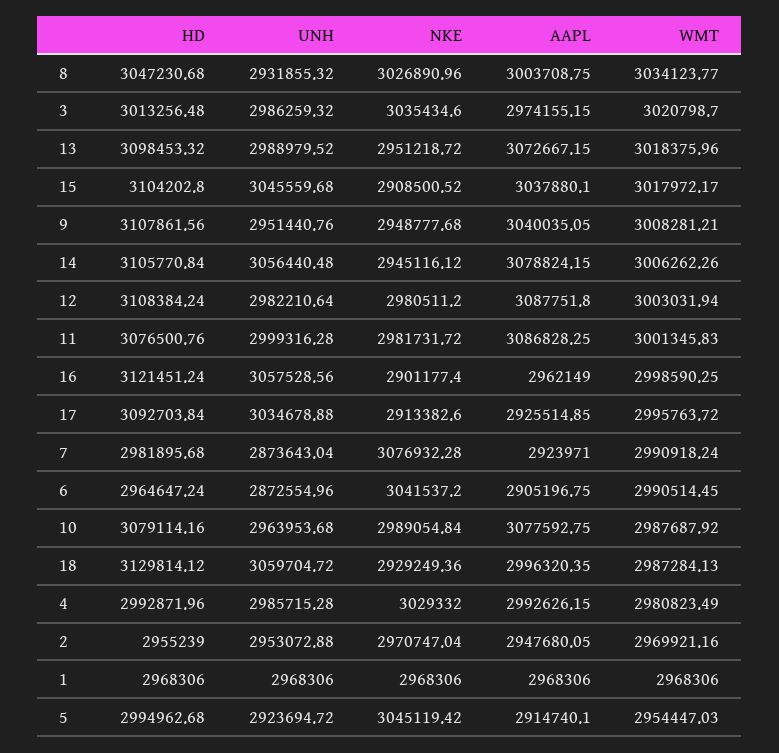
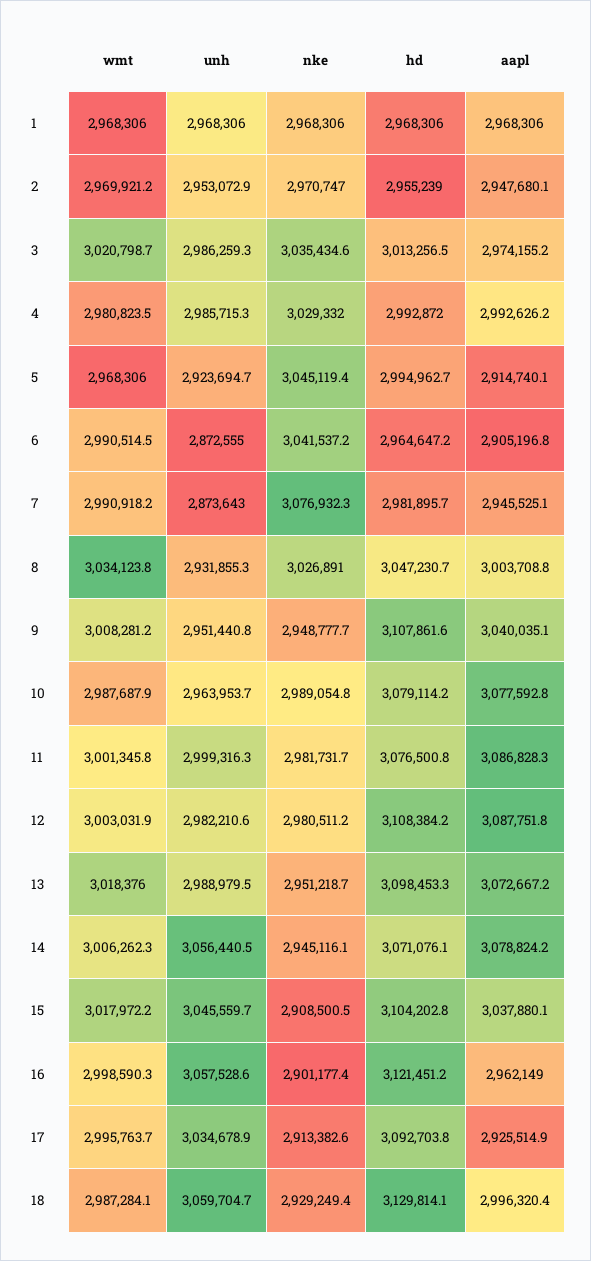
HD, 14: 3105770.84 -> 3071076.1
AAPL, 7: 2923971 -> 2945525.1
WMT, 5: 2954447.03 -> 2968306

